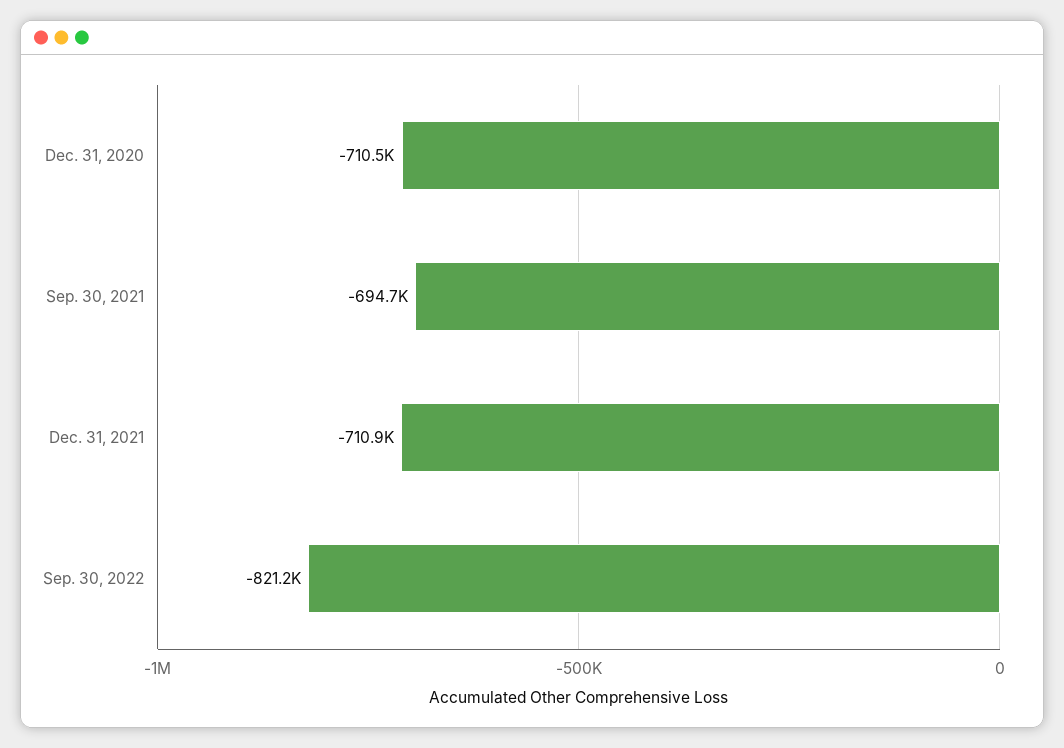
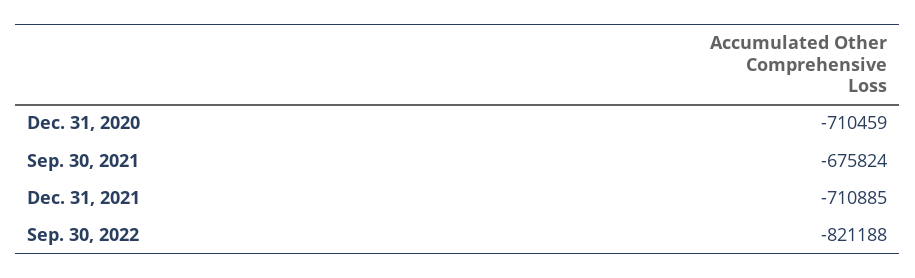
Sep. 30, 2021: -694700 -> -675824

